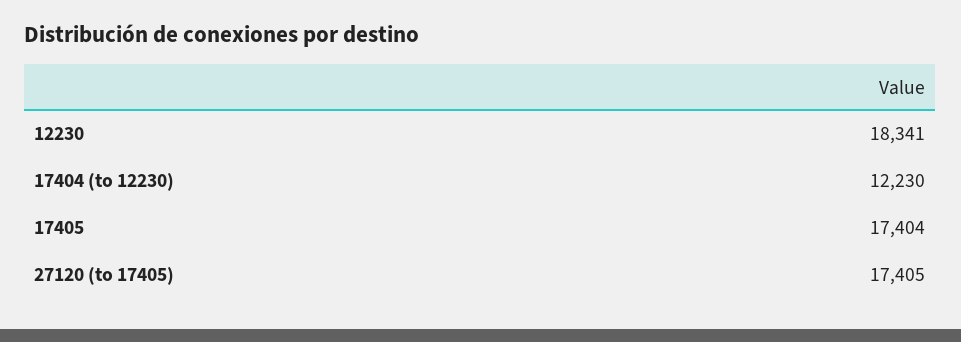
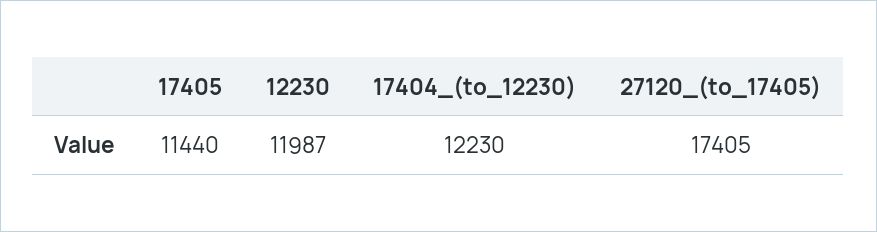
12230: 18341 -> 11987
17405: 17404 -> 11440

